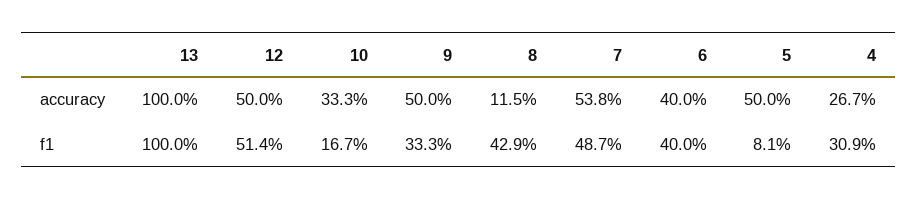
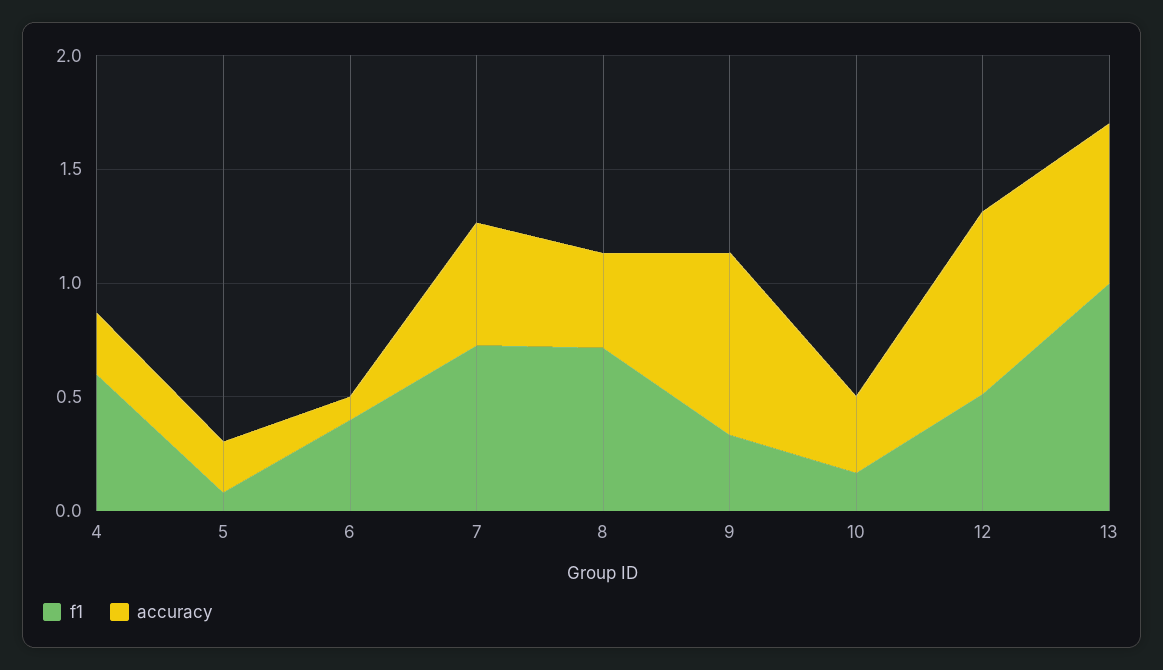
accuracy, 13: 1 -> 0.7
accuracy, 12: 0.5 -> 0.8
accuracy, 9: 0.5 -> 0.8
accuracy, 8: 0.115 -> 0.4
accuracy, 6: 0.4 -> 0.1
accuracy, 5: 0.5 -> 0.2
f1, 8: 0.429 -> 0.7
f1, 7: 0.487 -> 0.7
f1, 4: 0.309 -> 0.6

